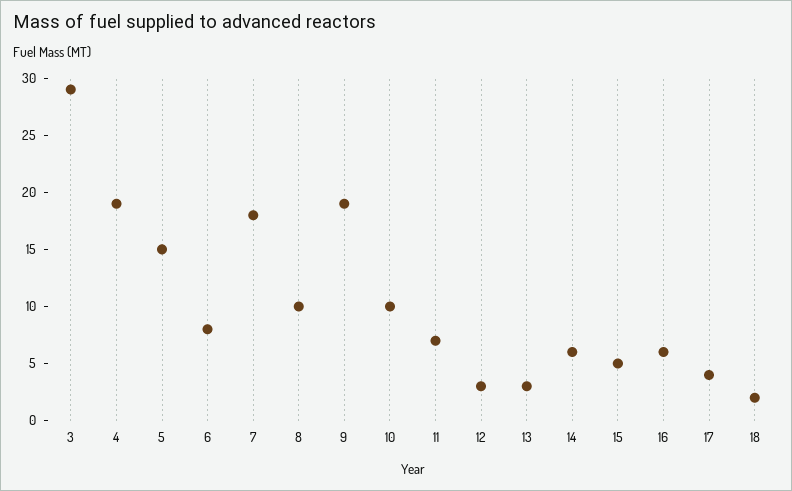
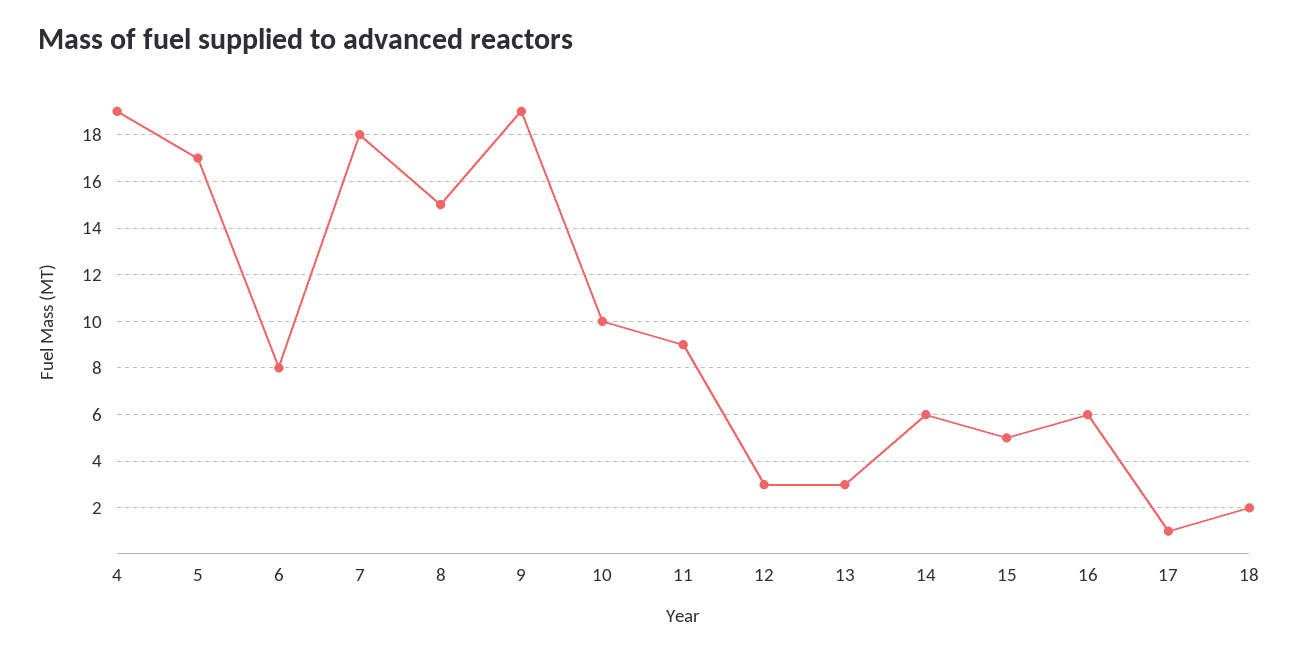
3: 29 -> none
5: 15 -> 17
8: 10 -> 15
11: 7 -> 9
17: 4 -> 1

